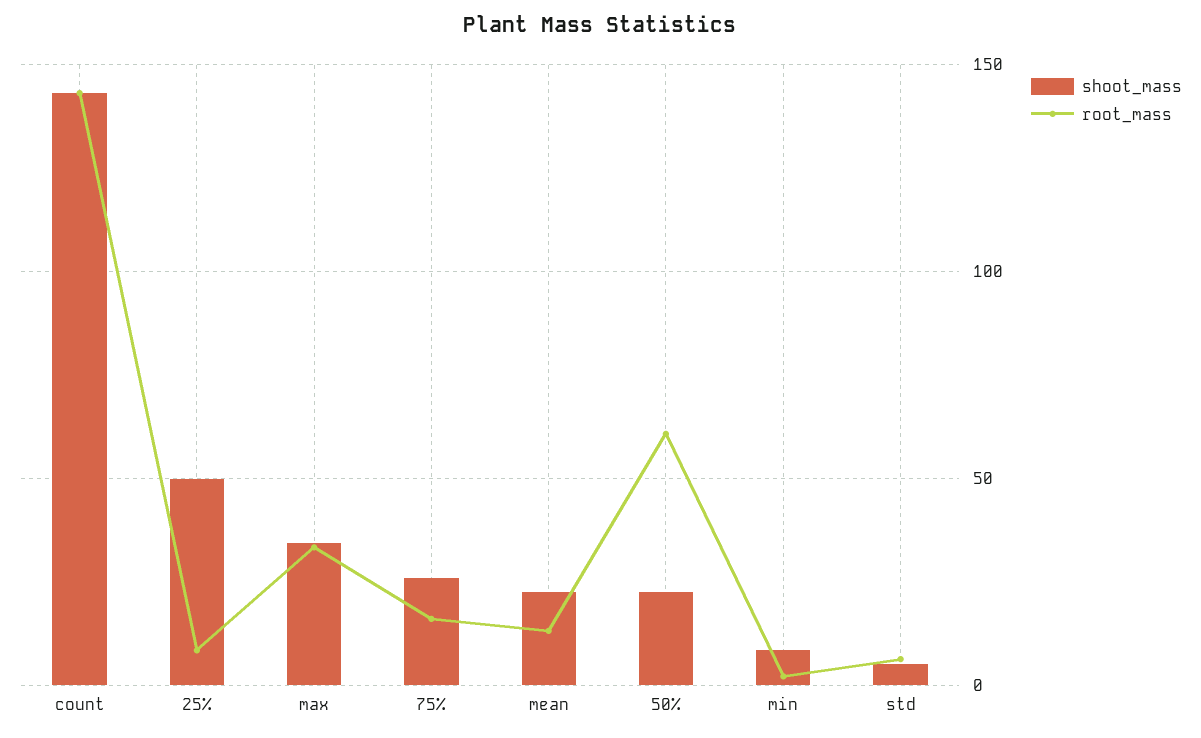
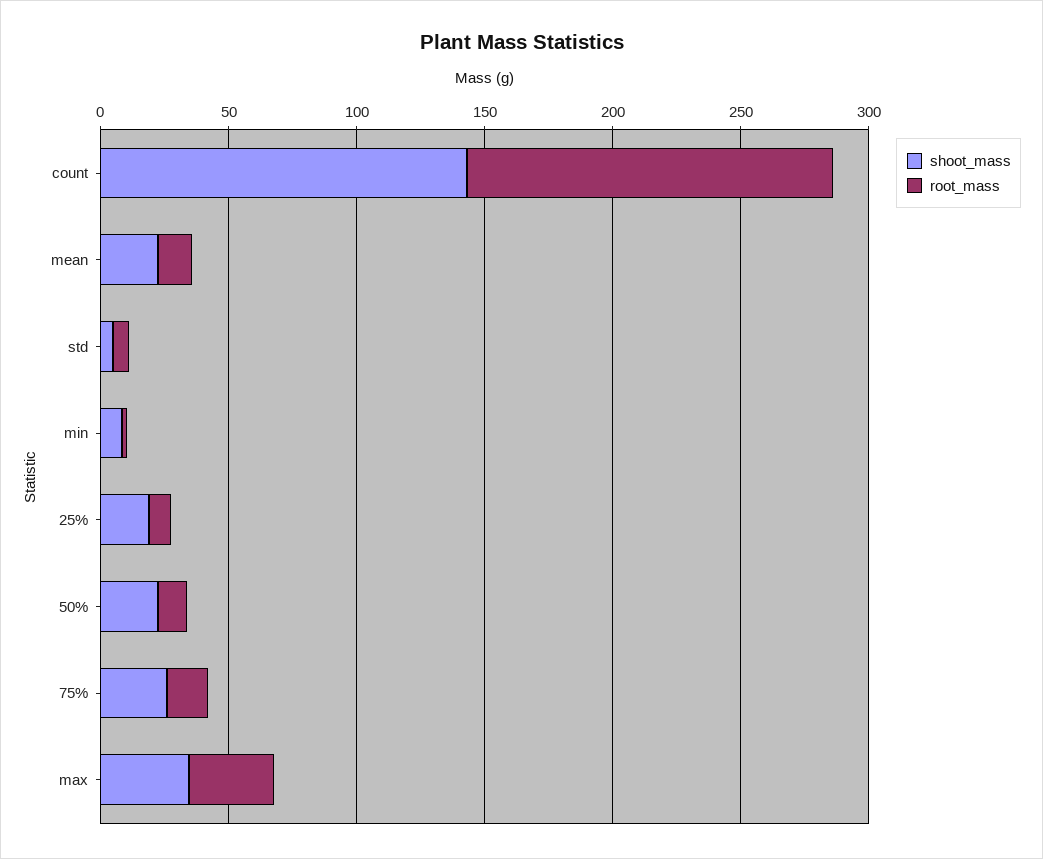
shoot_mass, 25%: 50 -> 20
root_mass, 50%: 60 -> 10

